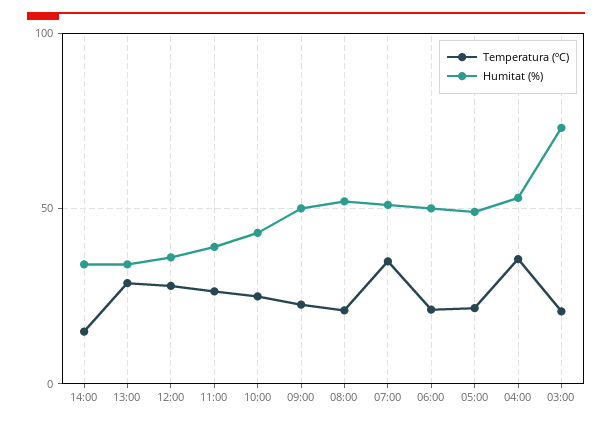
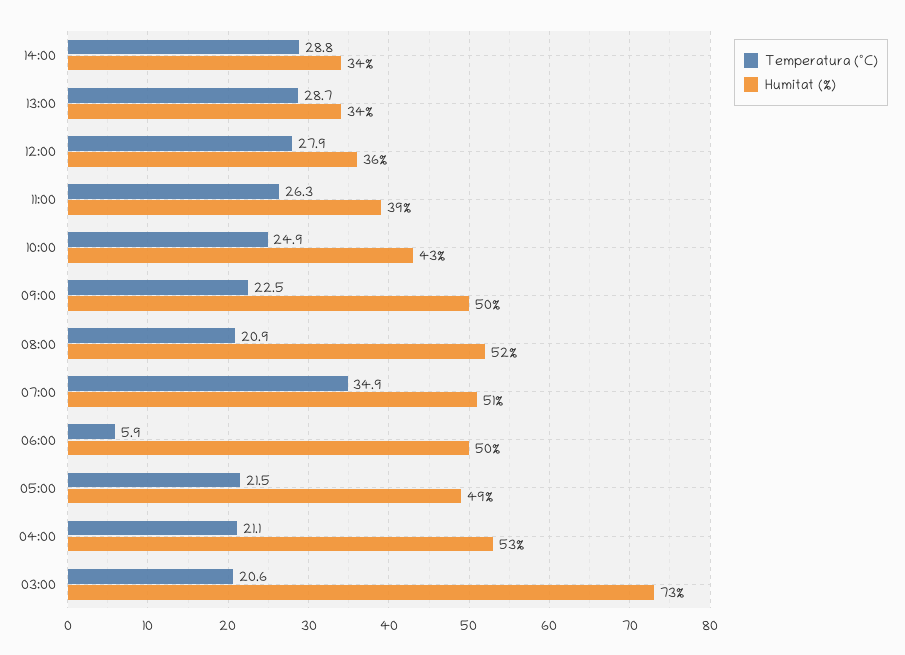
Temperatura (ºC), 14:00: 15 -> 28.8
Temperatura (ºC), 06:00: 20 -> 5.9
Temperatura (ºC), 04:00: 35 -> 21.1

